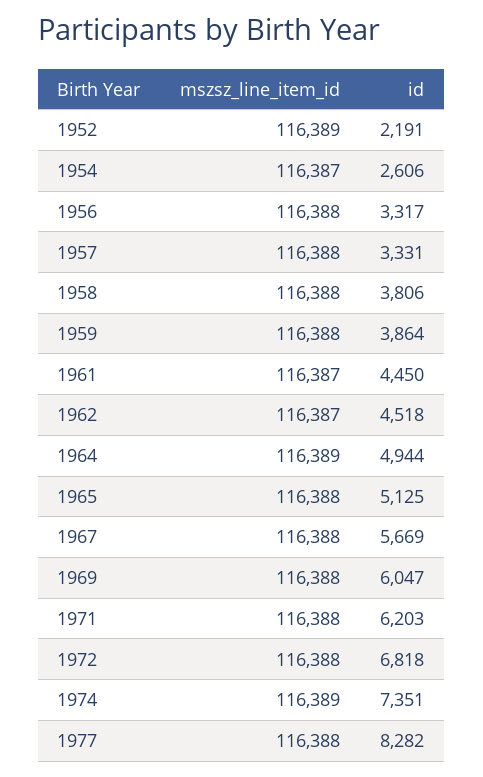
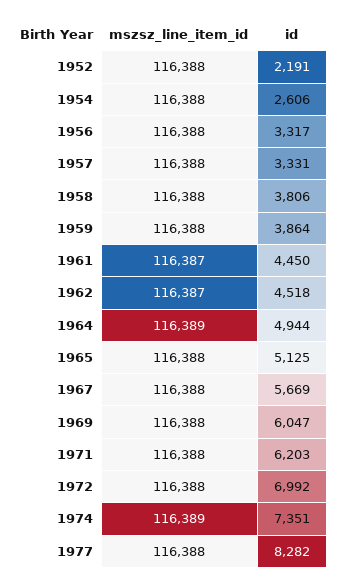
mszsz_line_item_id, 1952: 116389 -> 116388
mszsz_line_item_id, 1954: 116387 -> 116388
id, 1972: 6818 -> 6992

